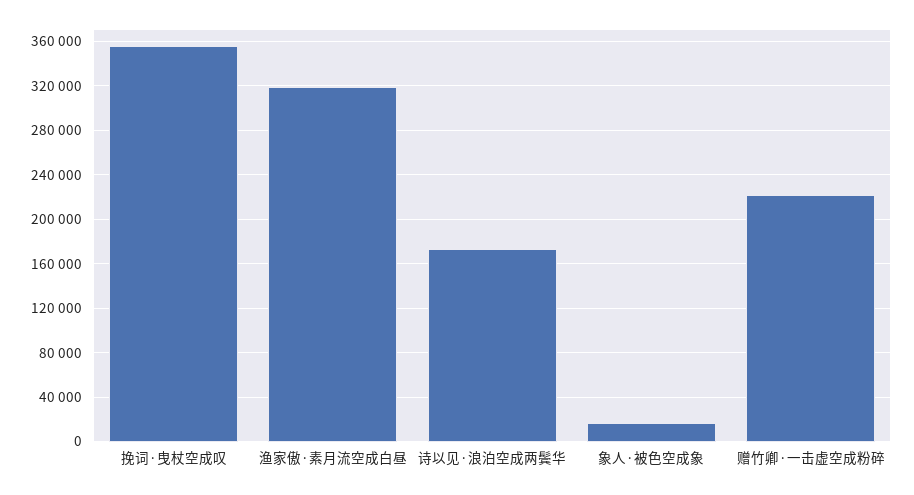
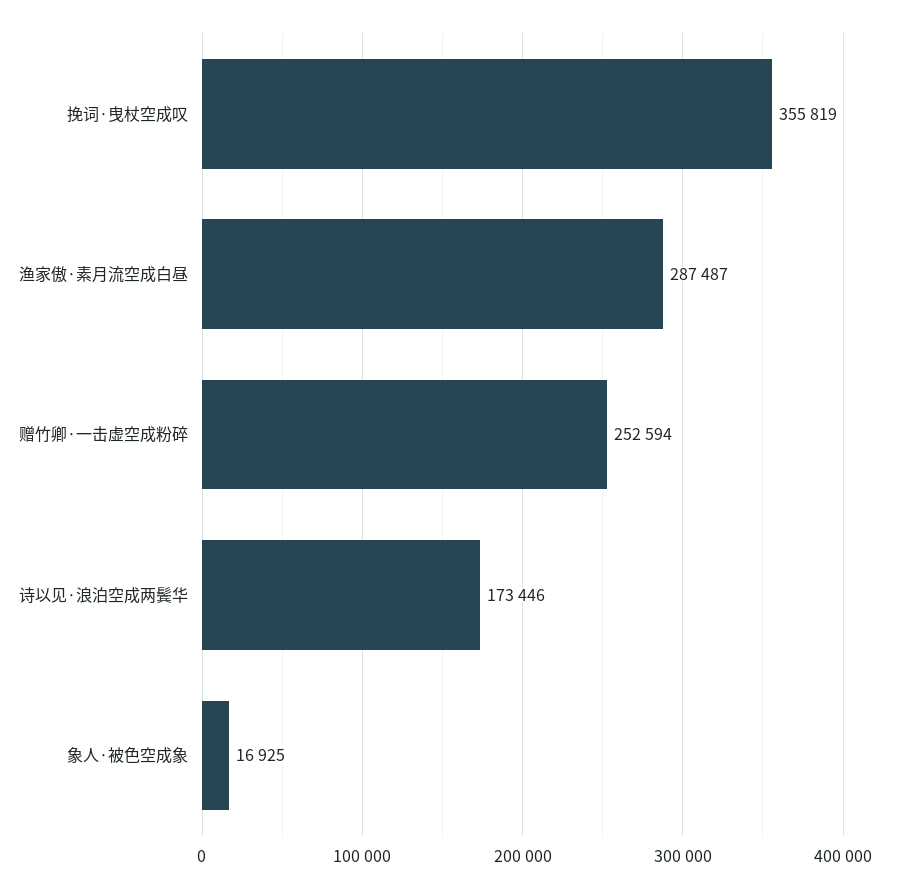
渔家傲·素月流空成白昼: 320000 -> 287487
赠竹卿·一击虚空成粉碎: 220000 -> 252594

